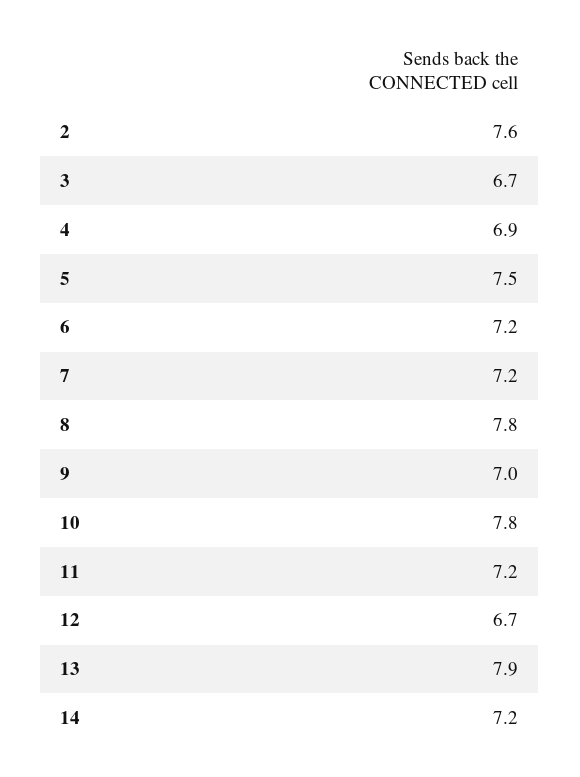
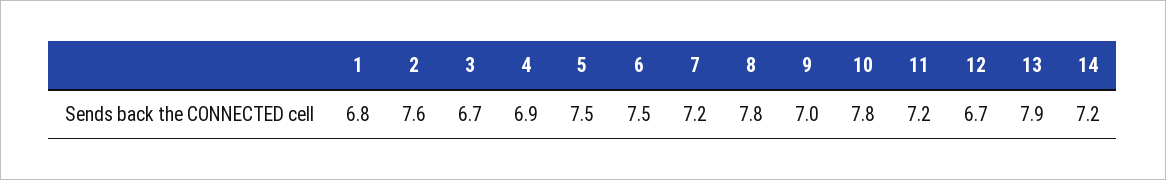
6: 7.2 -> 7.5
1: none -> 6.8

